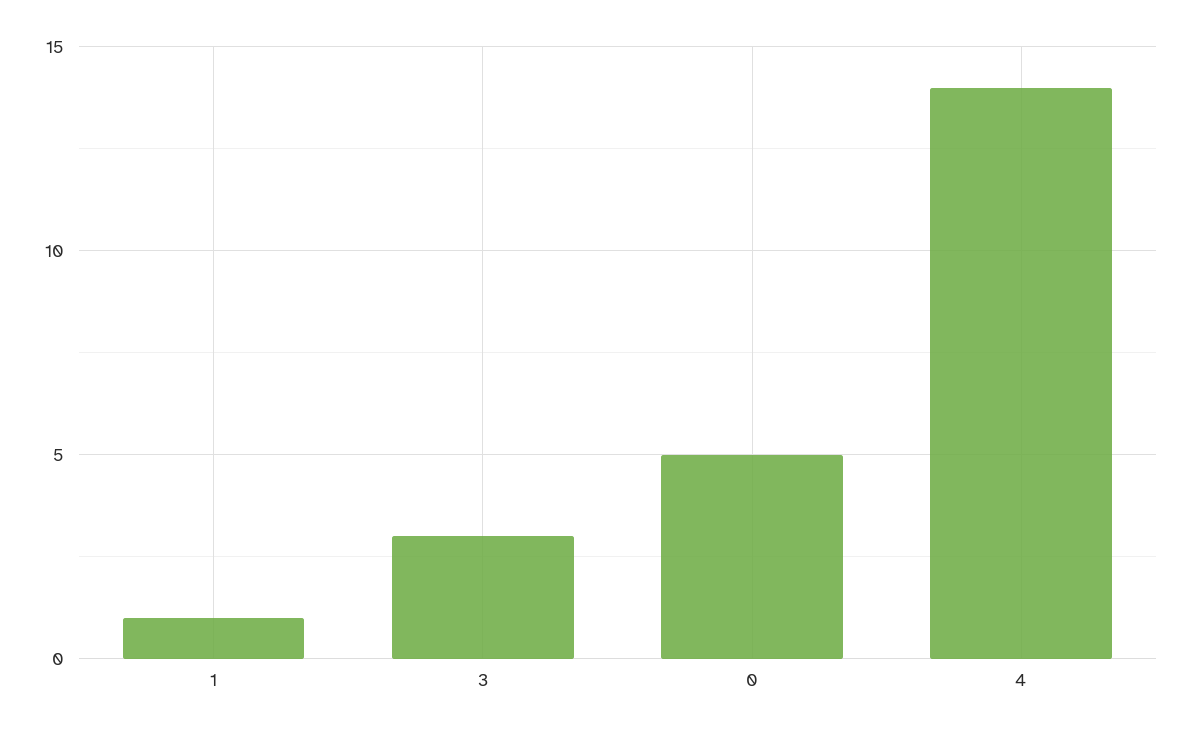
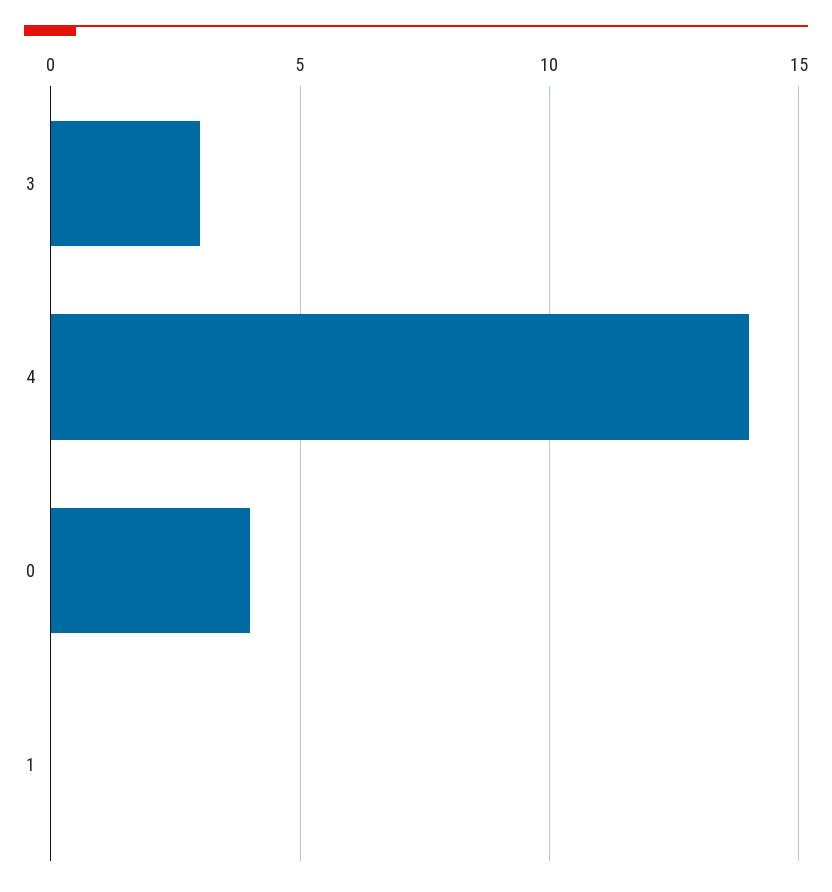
1: 1 -> 0
0: 5 -> 4

